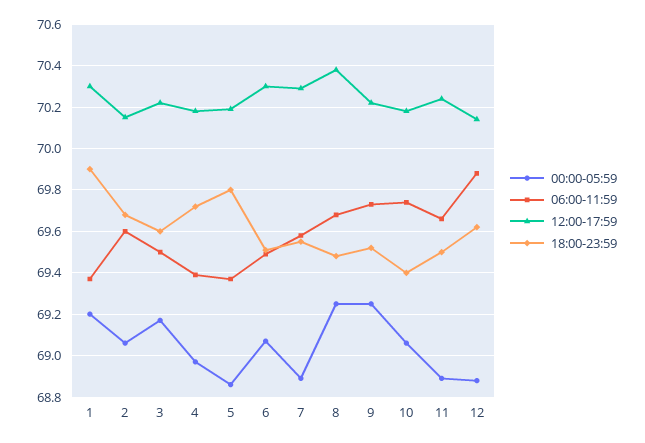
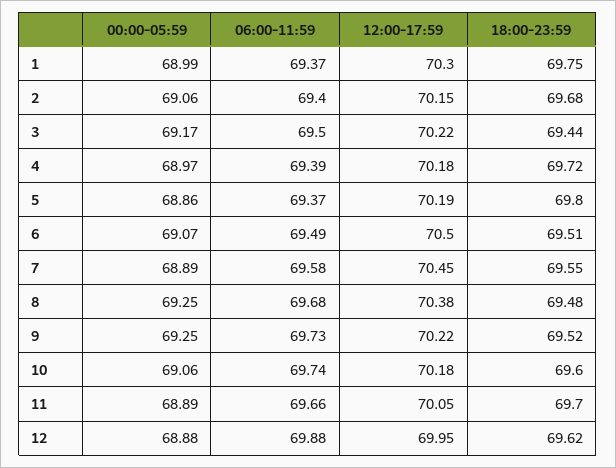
00:00-05:59, 1: 69.2 -> 68.99
18:00-23:59, 1: 69.9 -> 69.75
06:00-11:59, 2: 69.6 -> 69.4
18:00-23:59, 3: 69.6 -> 69.44
12:00-17:59, 6: 70.3 -> 70.5
12:00-17:59, 7: 70.3 -> 70.45
18:00-23:59, 10: 69.4 -> 69.6
12:00-17:59, 11: 70.25 -> 70.05
18:00-23:59, 11: 69.5 -> 69.7
12:00-17:59, 12: 70.15 -> 69.95

